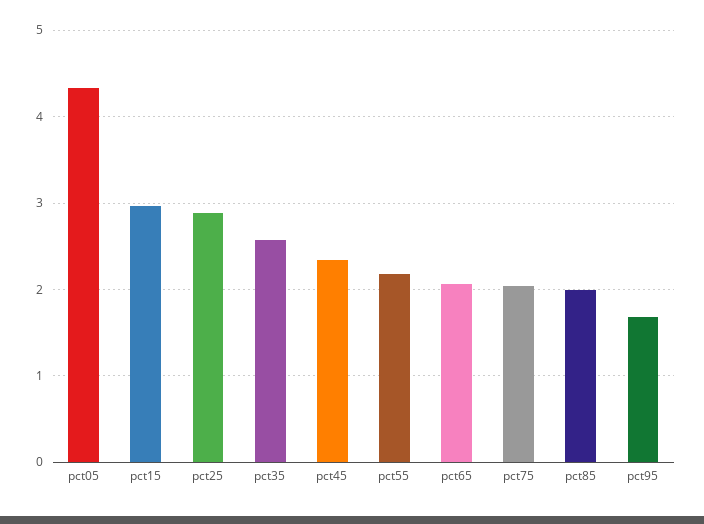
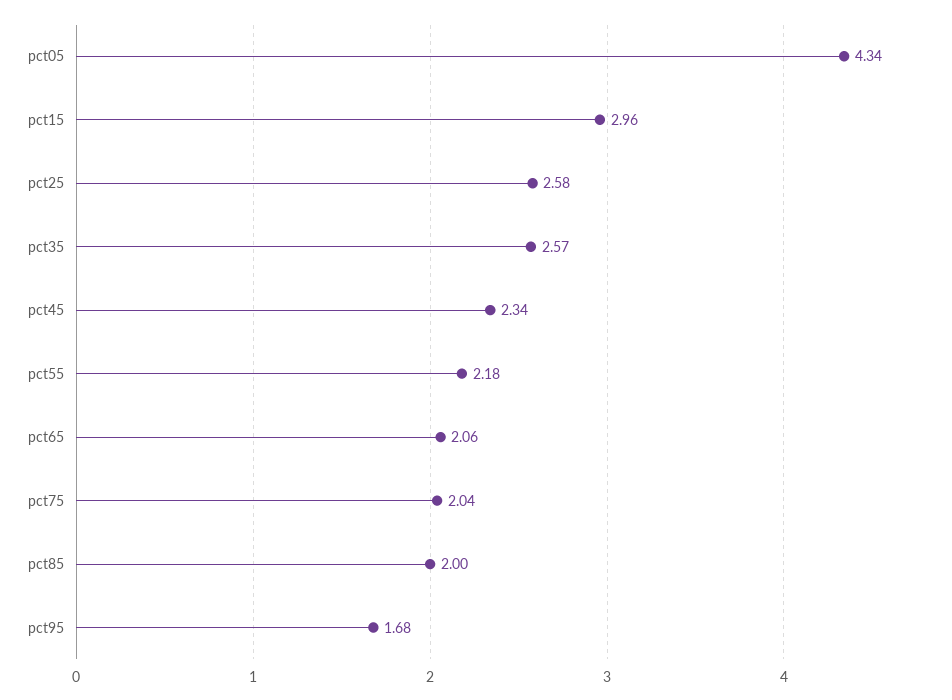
pct25: 2.9 -> 2.58

